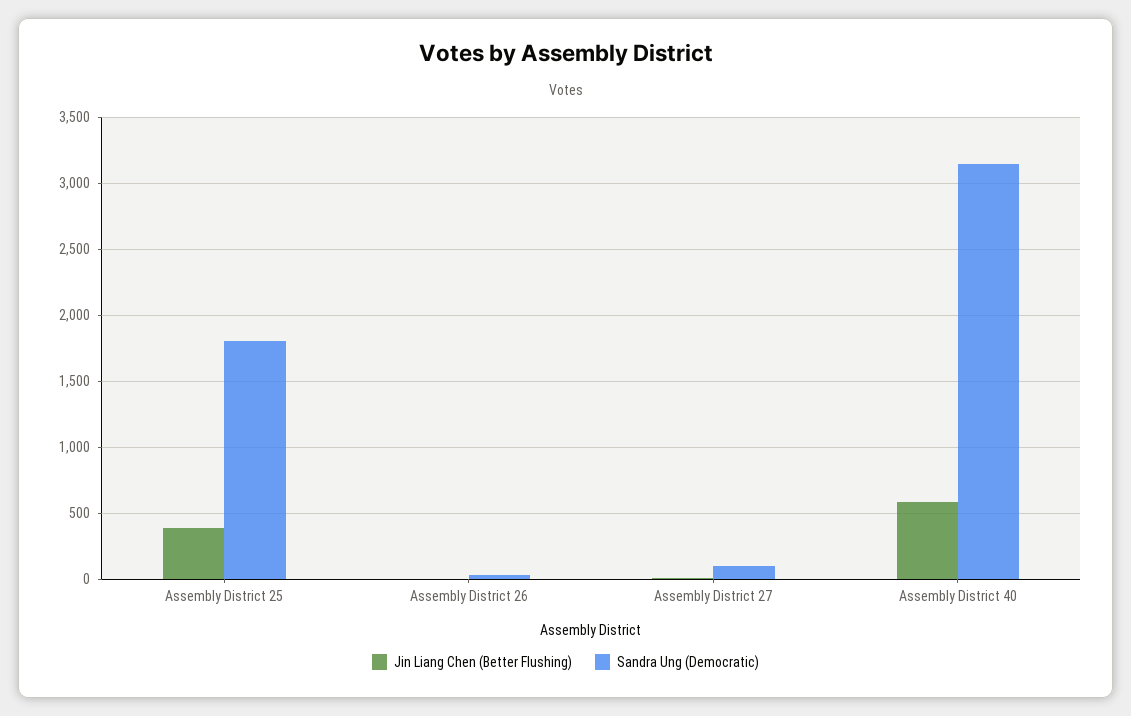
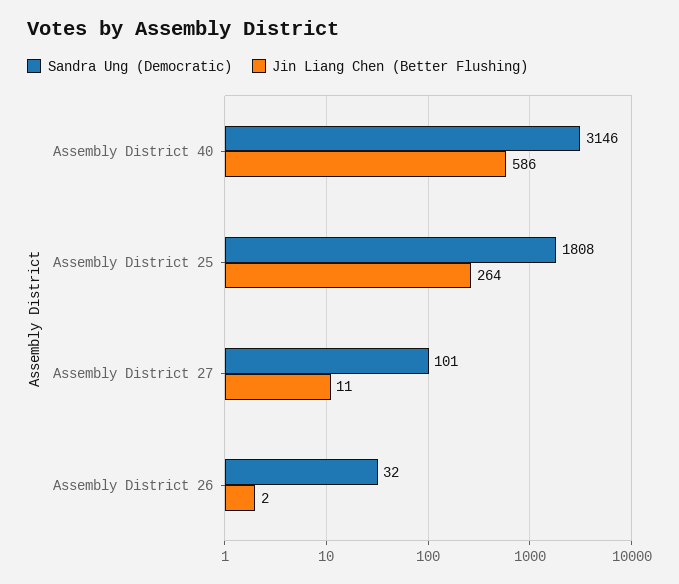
Jin Liang Chen (Better Flushing), Assembly District 25: 400 -> 264

